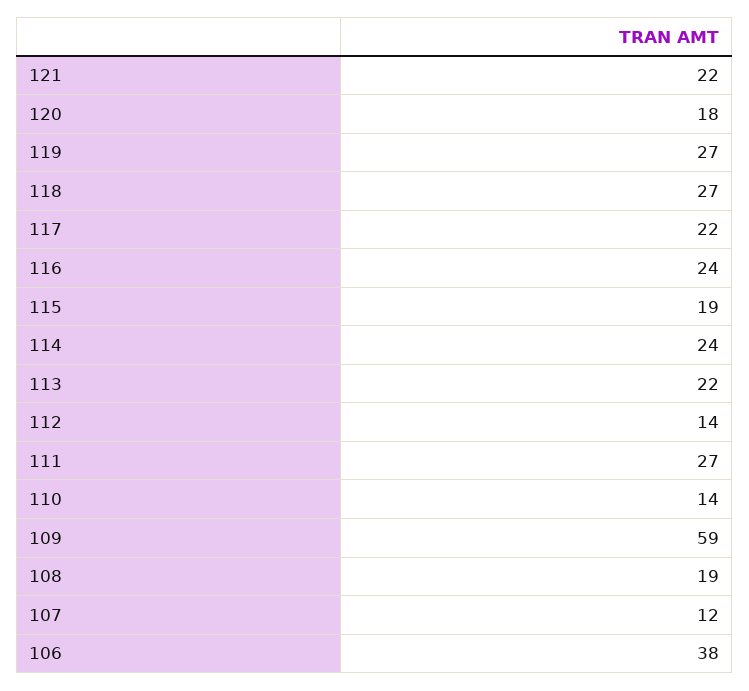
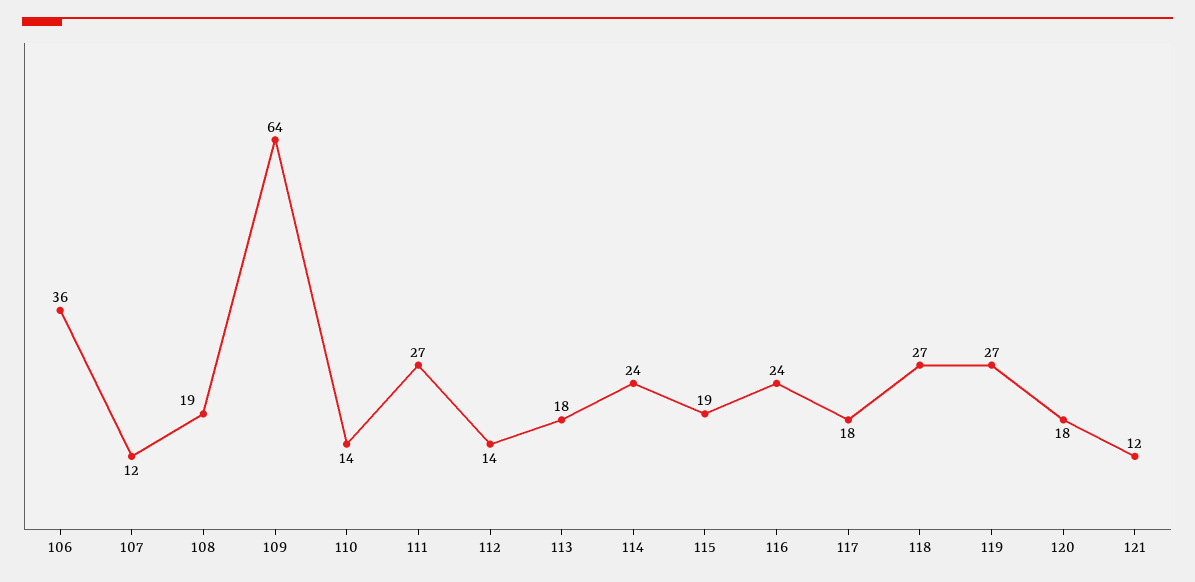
121: 22 -> 12
117: 22 -> 18
113: 22 -> 18
109: 59 -> 64
106: 38 -> 36

